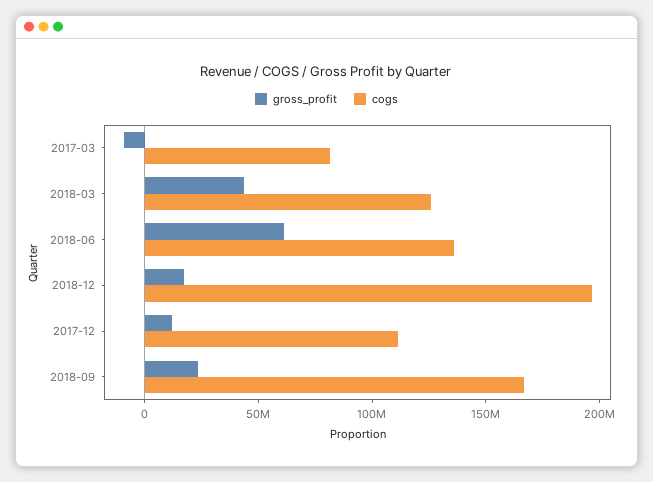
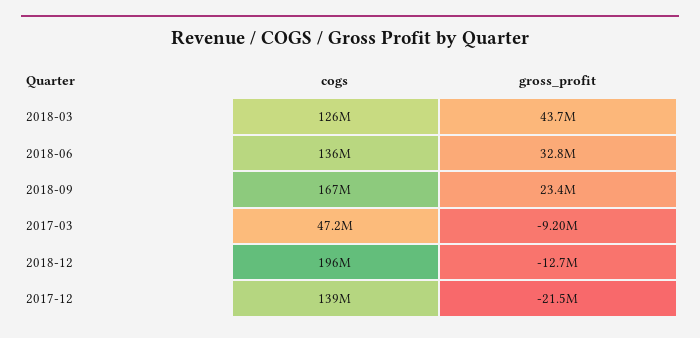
cogs, 2017-03: 80000000 -> 47200000
gross_profit, 2018-06: 60000000 -> 32800000
gross_profit, 2018-12: 20000000 -> -12700000
gross_profit, 2017-12: 10000000 -> -21500000
cogs, 2017-12: 110000000 -> 139000000

